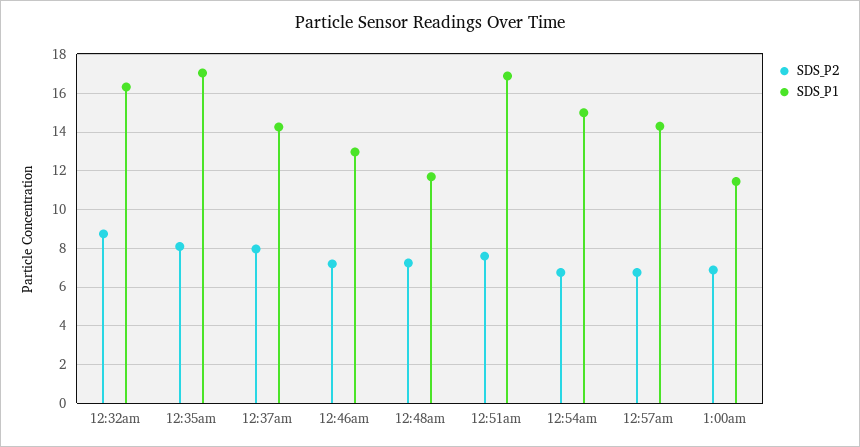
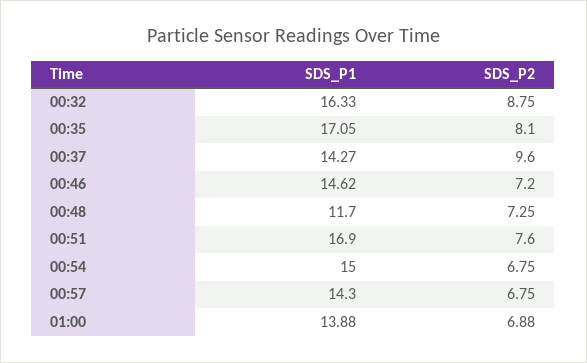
SDS_P2, 12:37am: 8 -> 9.6
SDS_P1, 12:46am: 13 -> 14.62
SDS_P1, 1:00am: 11.5 -> 13.88

